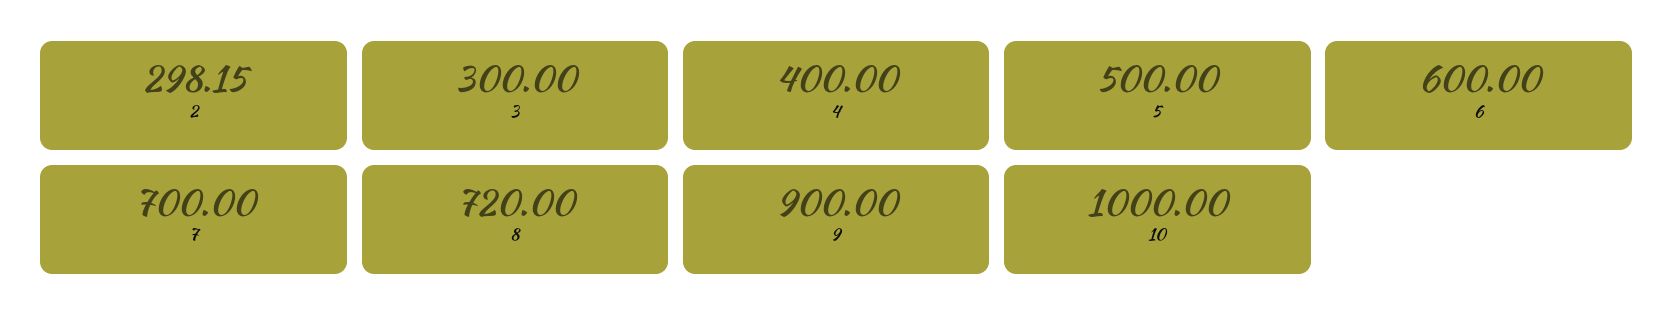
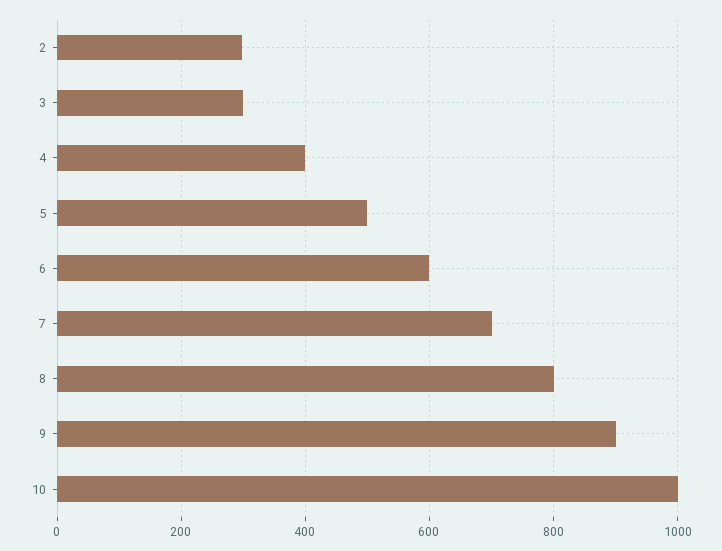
8: 720 -> 800

